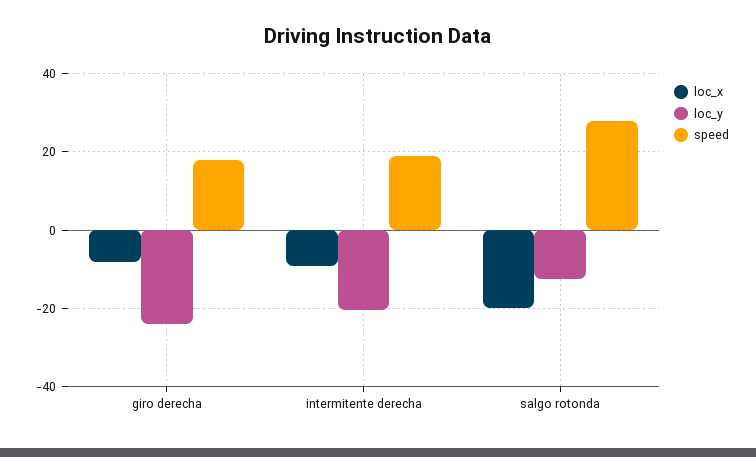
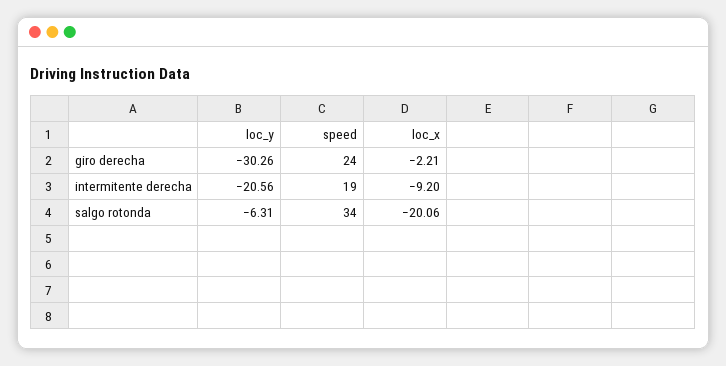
loc_x, giro derecha: -8 -> -2.21
loc_y, giro derecha: -24 -> -30.26
speed, giro derecha: 18 -> 24
loc_y, salgo rotonda: -12 -> -6.31
speed, salgo rotonda: 28 -> 34

